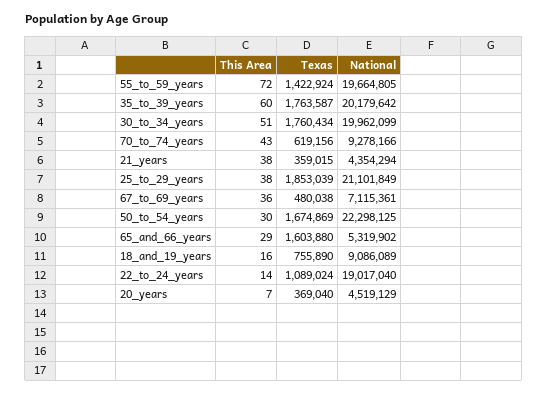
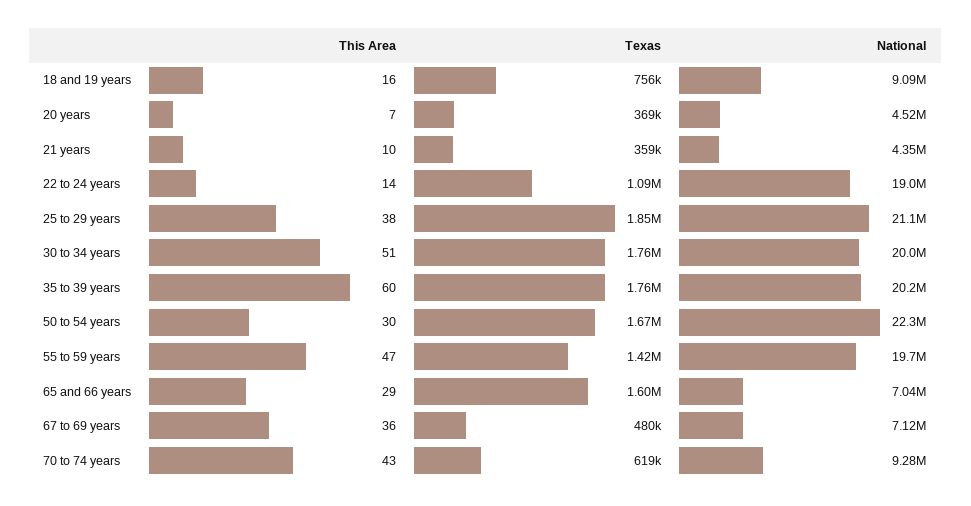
This Area, 55_to_59_years: 72 -> 47
This Area, 21_years: 38 -> 10
National, 65_and_66_years: 5319902 -> 7040000

